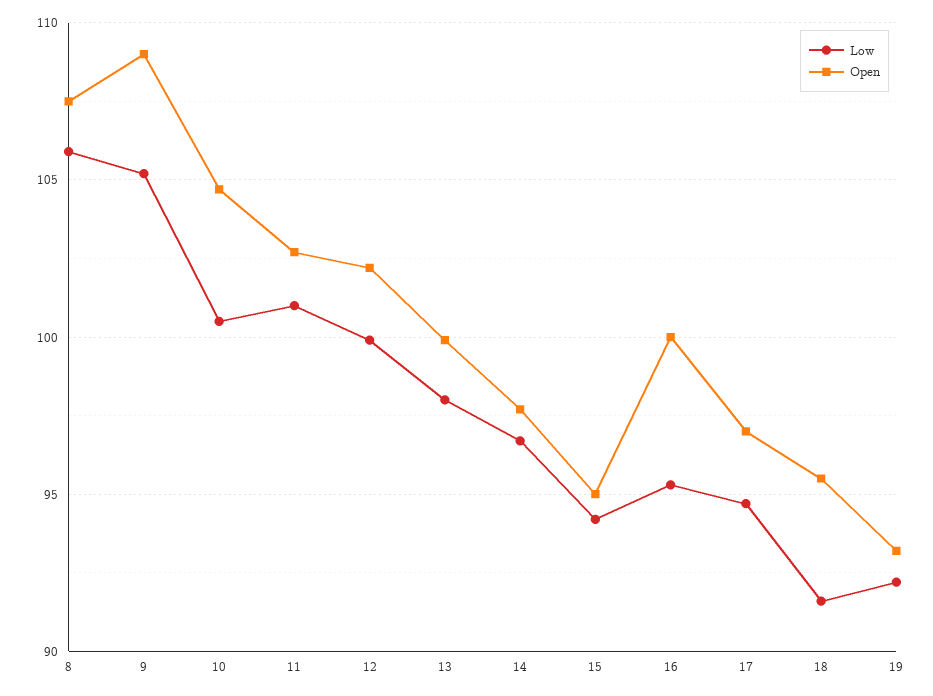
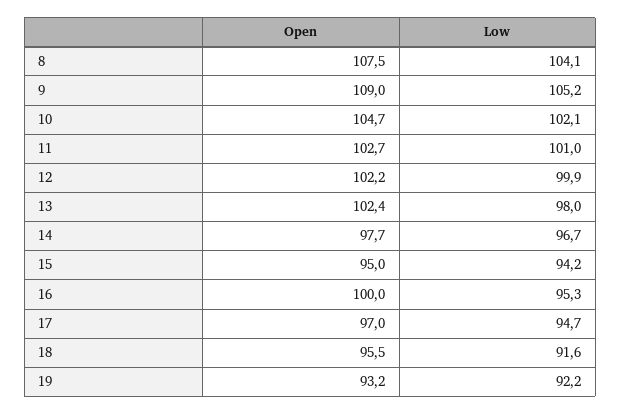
Low, 8: 106 -> 104.1
Low, 10: 100.5 -> 102.1
Open, 13: 100 -> 102.4

